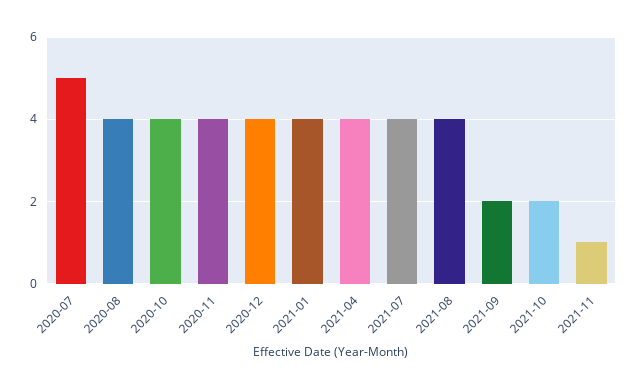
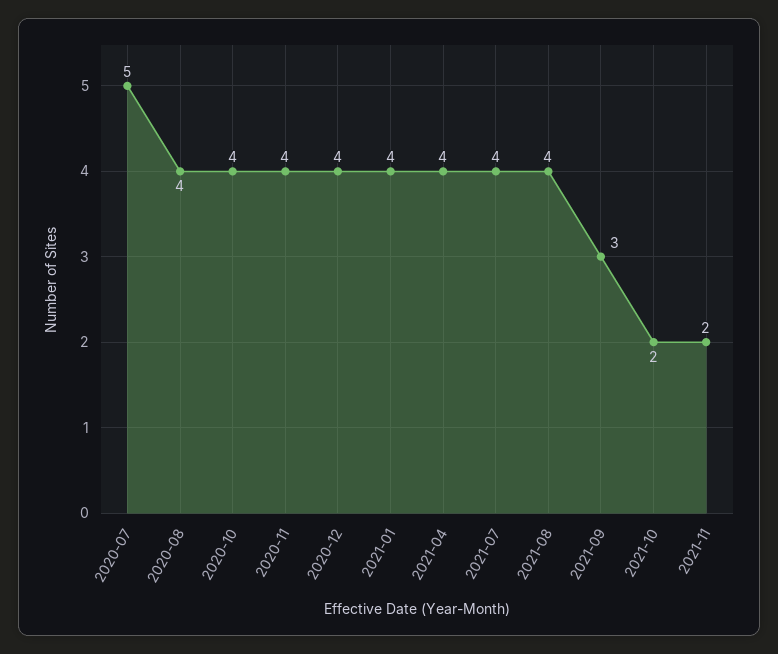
2021-09: 2 -> 3
2021-11: 1 -> 2

